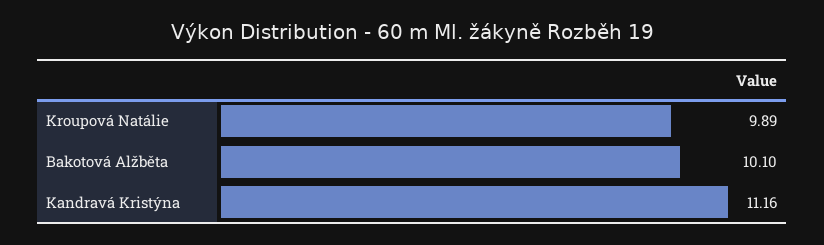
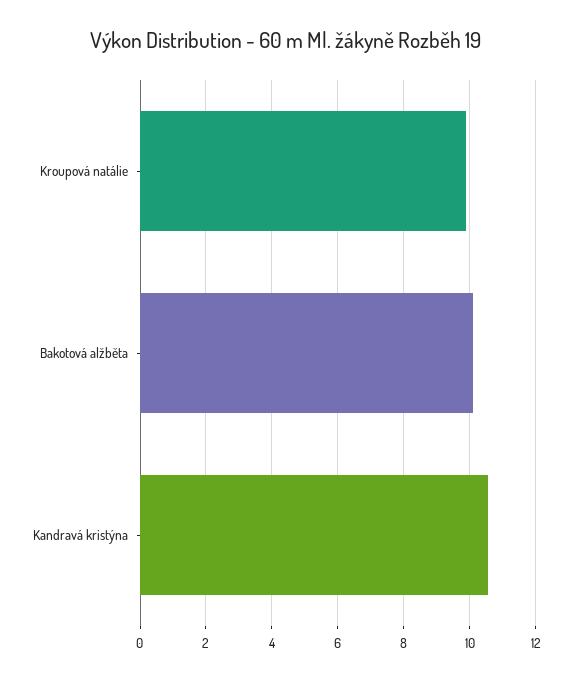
Kandravá Kristýna: 11.16 -> 10.6

